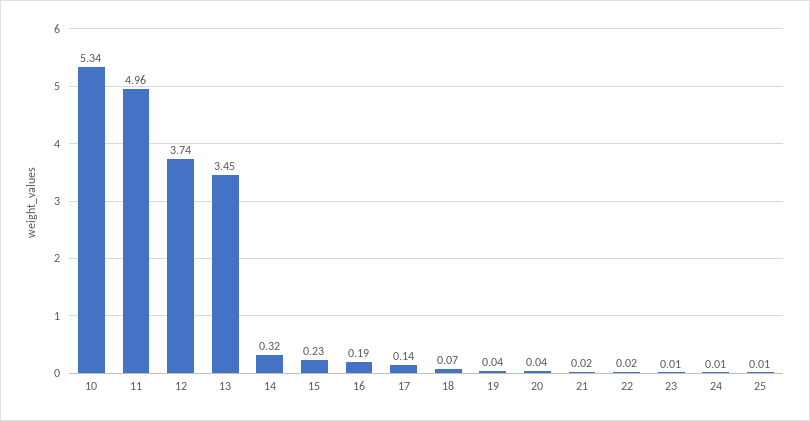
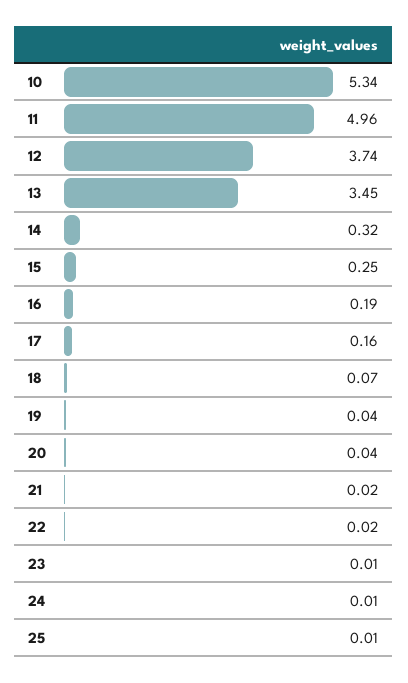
15: 0.23 -> 0.25
17: 0.14 -> 0.16

